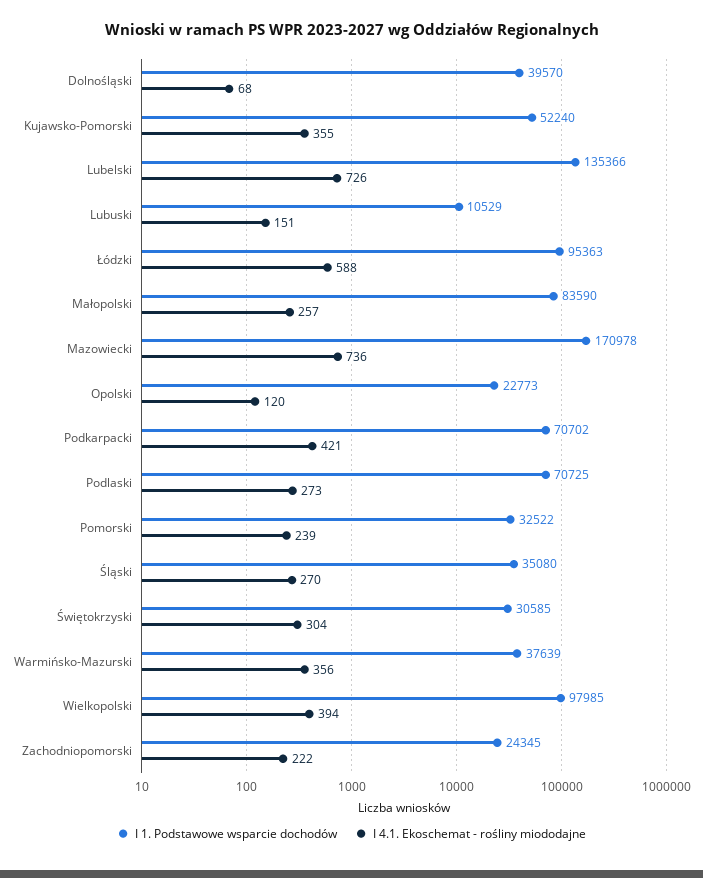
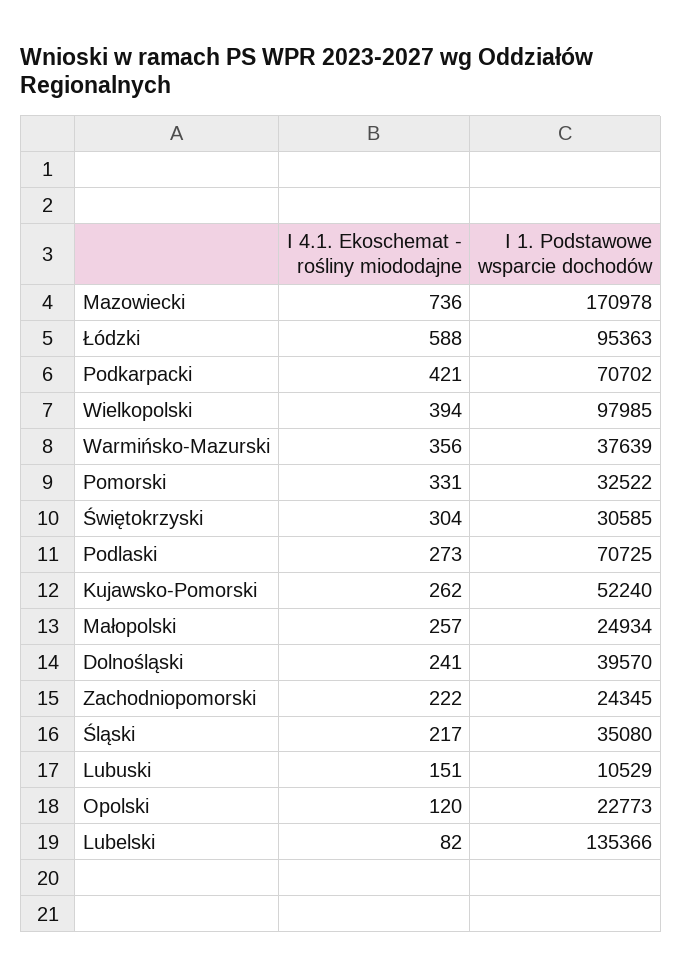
I 4.1. Ekoschemat - rośliny miododajne, Dolnośląski: 68 -> 241
I 4.1. Ekoschemat - rośliny miododajne, Kujawsko-Pomorski: 355 -> 262
I 4.1. Ekoschemat - rośliny miododajne, Lubelski: 726 -> 82
I 1. Podstawowe wsparcie dochodów, Małopolski: 83590 -> 24934
I 4.1. Ekoschemat - rośliny miododajne, Pomorski: 239 -> 331
I 4.1. Ekoschemat - rośliny miododajne, Śląski: 270 -> 217

